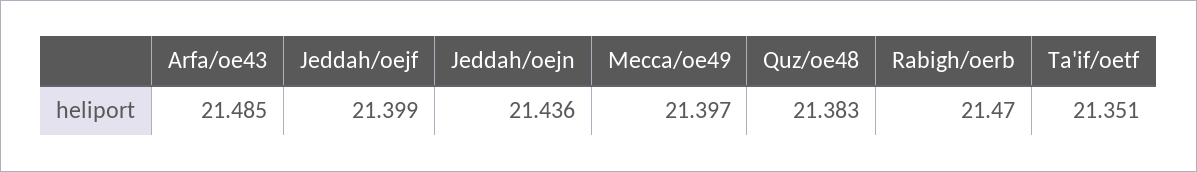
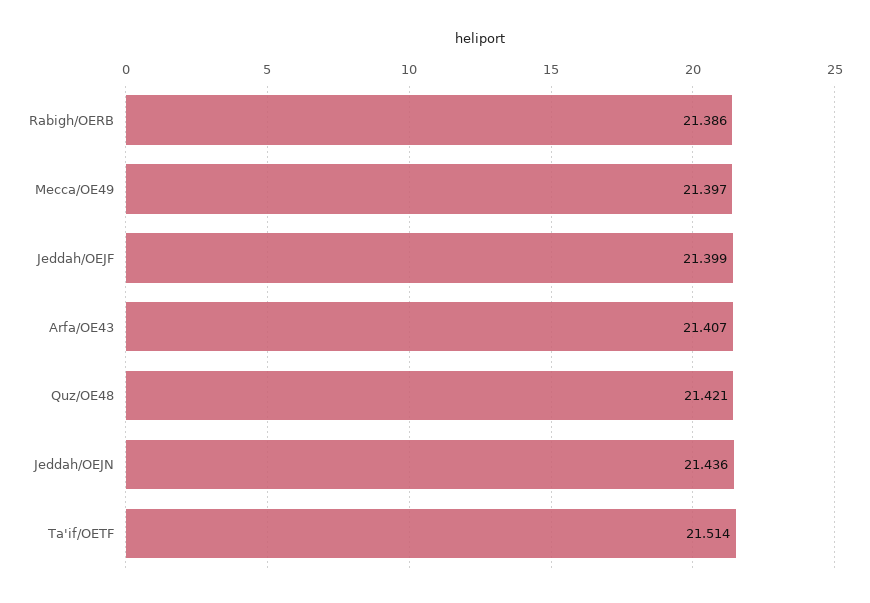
Arfa/oe43: 21.485 -> 21.407
Quz/oe48: 21.383 -> 21.421
Rabigh/oerb: 21.47 -> 21.386
Ta'if/oetf: 21.351 -> 21.514

